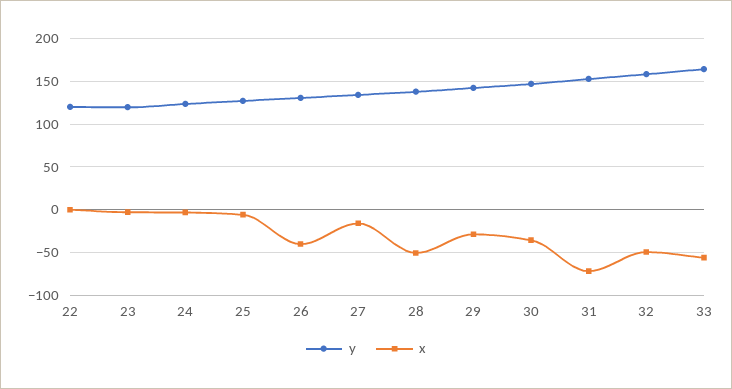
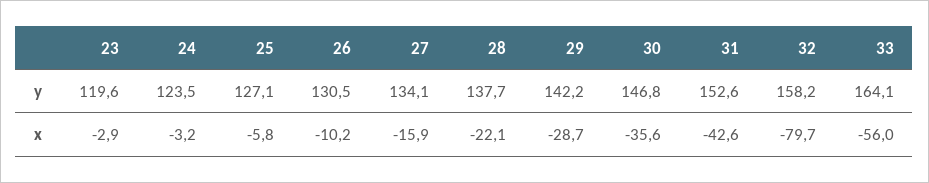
y, 22: 120 -> none
x, 22: 0 -> none
x, 26: -40 -> -10.2
x, 28: -50 -> -22.1
x, 31: -70 -> -42.6
x, 32: -50 -> -79.7

